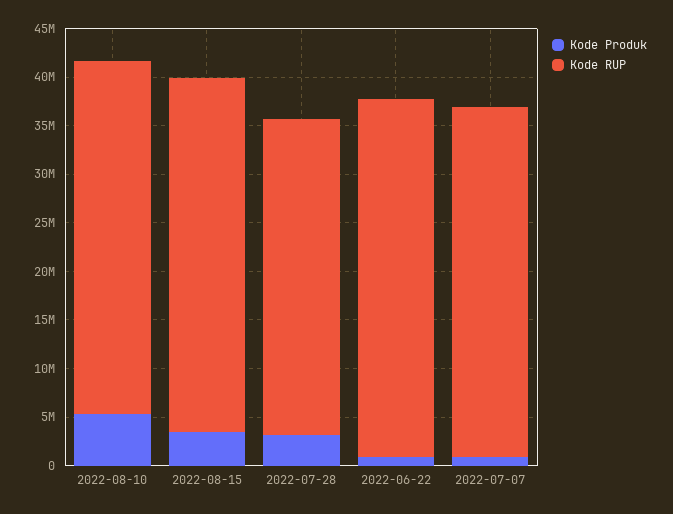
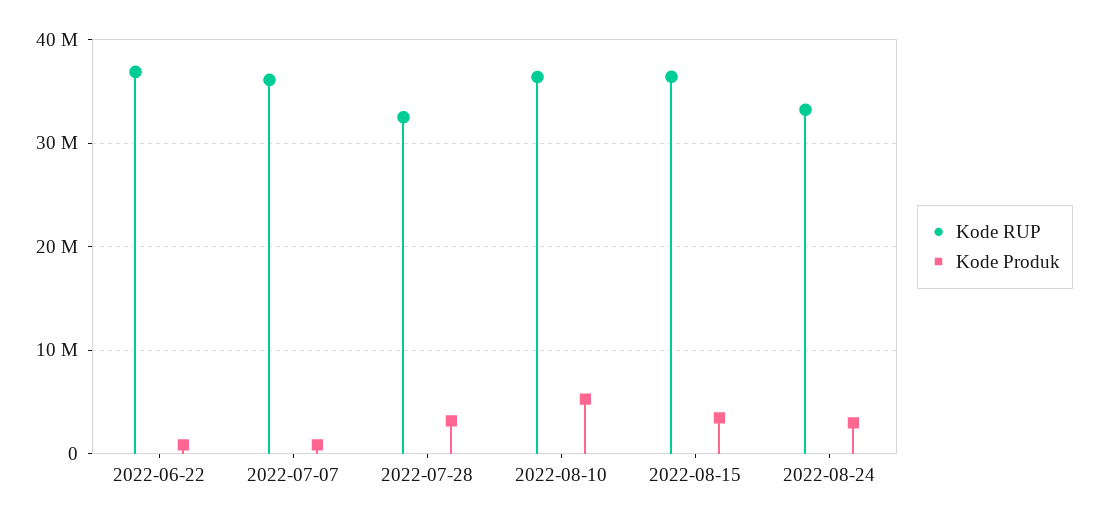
Kode RUP, 2022-08-24: none -> 33000000
Kode Produk, 2022-08-24: none -> 3000000

